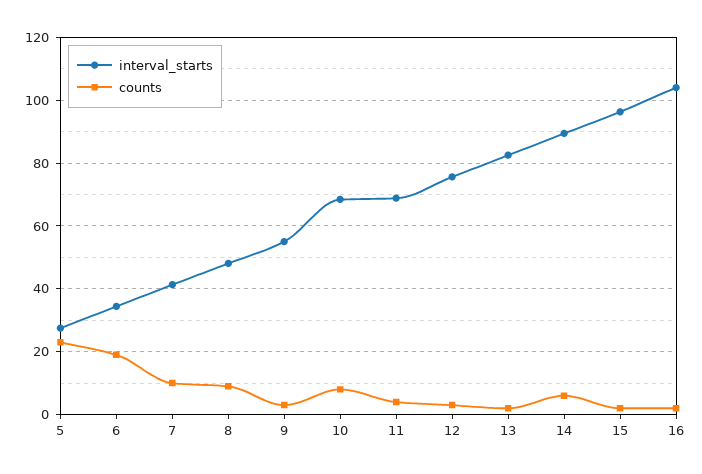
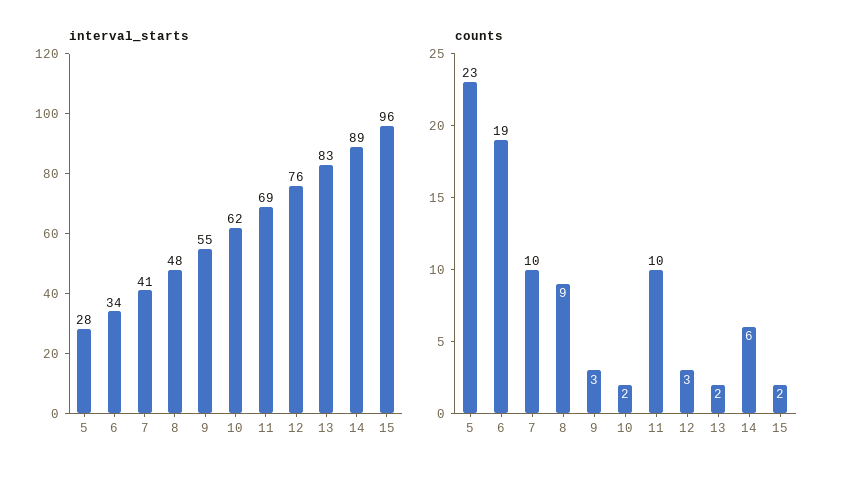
interval_starts, 10: 68 -> 62
counts, 10: 8 -> 2
counts, 11: 4 -> 10
interval_starts, 16: 104 -> none
counts, 16: 2 -> none

